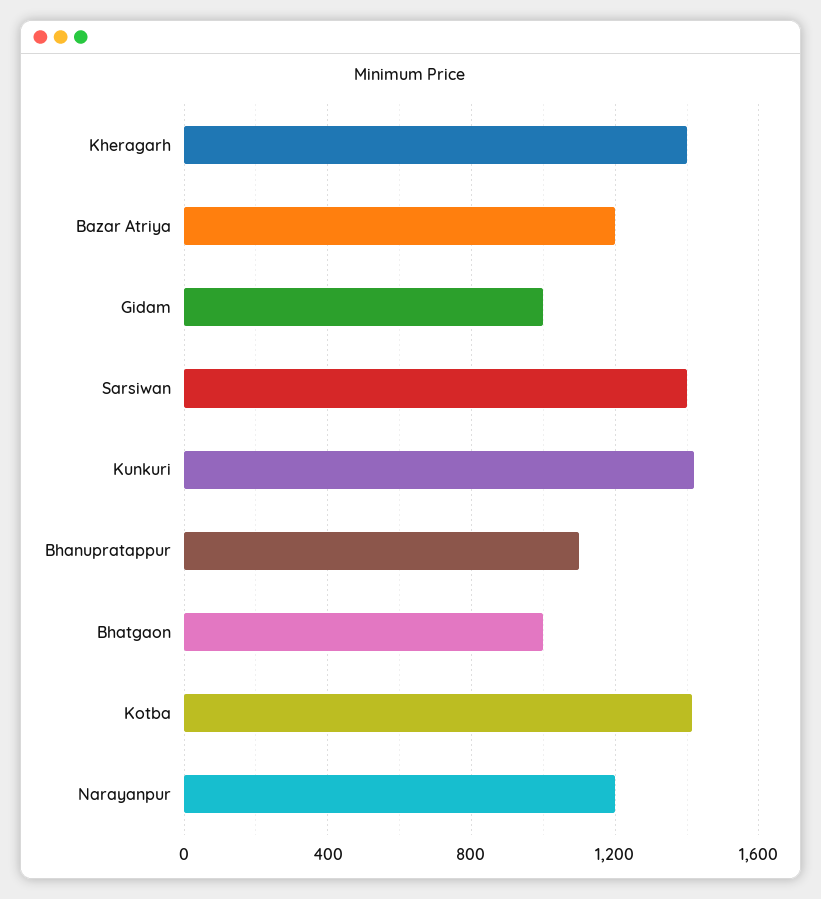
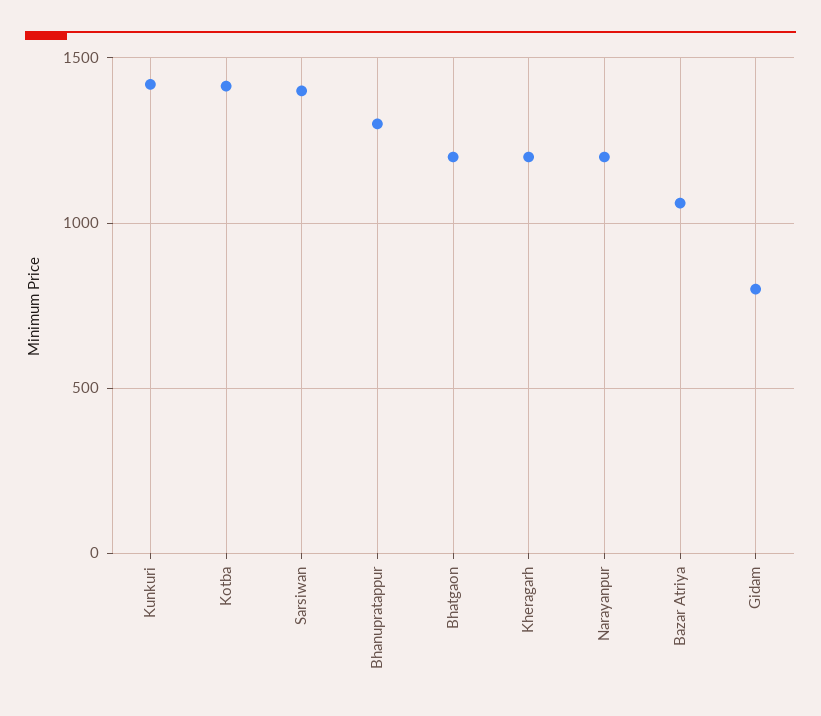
Kheragarh: 1400 -> 1200
Bazar Atriya: 1200 -> 1050
Gidam: 1000 -> 800
Bhanupratappur: 1100 -> 1300
Bhatgaon: 1000 -> 1200

